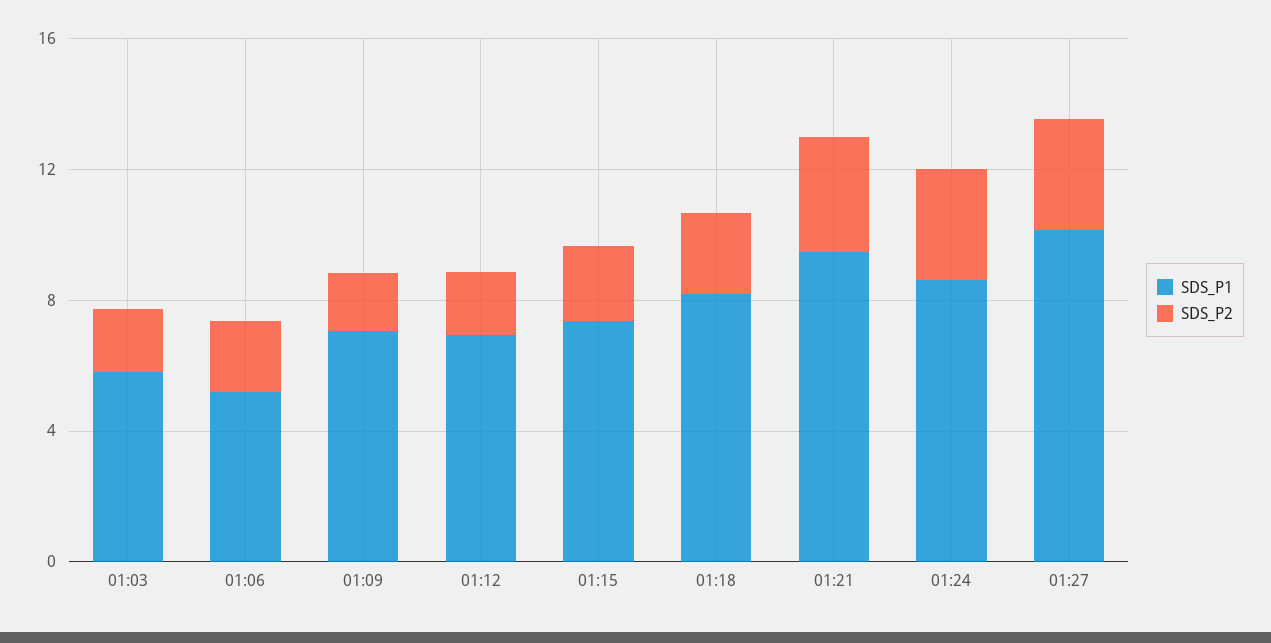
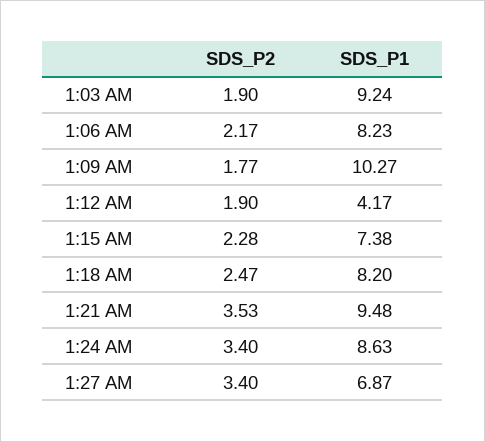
SDS_P1, 01:03: 6 -> 9.24
SDS_P1, 01:06: 5 -> 8.23
SDS_P1, 01:09: 7 -> 10.27
SDS_P1, 01:12: 7 -> 4.17
SDS_P1, 01:27: 10 -> 6.87

